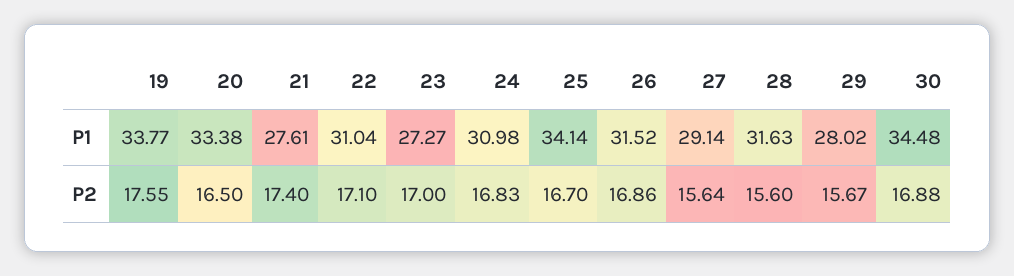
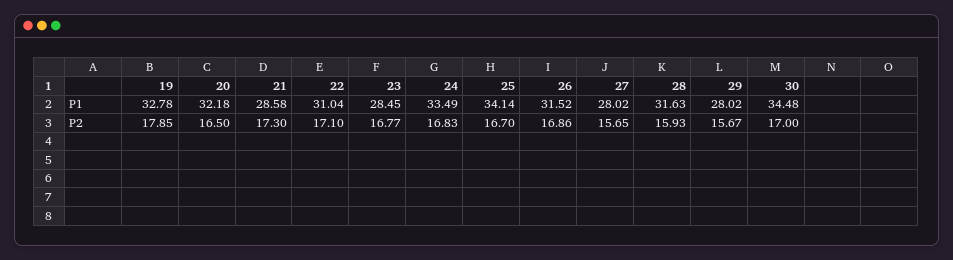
19, P1: 33.77 -> 32.78
20, P1: 33.38 -> 32.18
21, P1: 27.61 -> 28.58
23, P1: 27.27 -> 28.45
24, P1: 30.98 -> 33.49
27, P1: 29.14 -> 28.02
19, P2: 17.55 -> 17.85
21, P2: 17.4 -> 17.3
23, P2: 17 -> 16.77
27, P2: 15.64 -> 15.65
28, P2: 15.6 -> 15.93
30, P2: 16.88 -> 17

